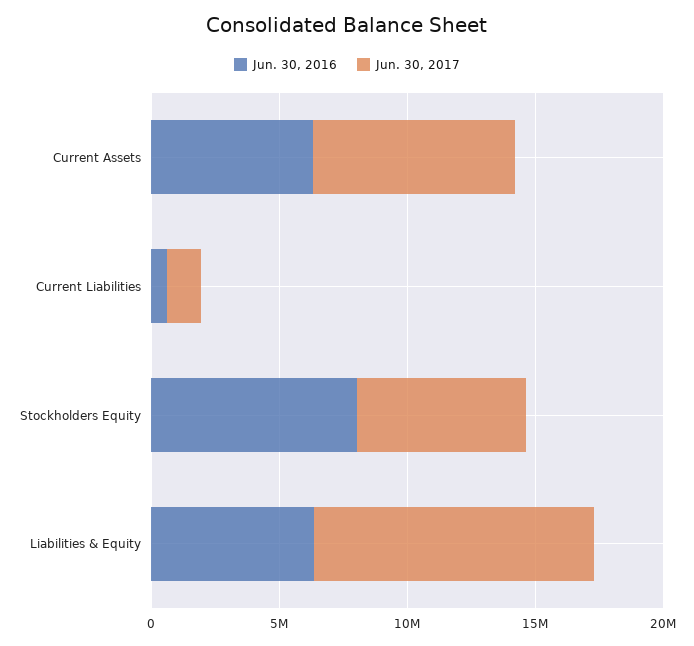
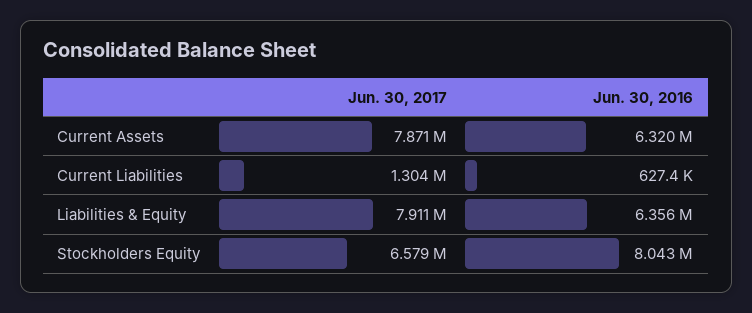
Jun. 30, 2017, Liabilities & Equity: 11000000 -> 7911000

